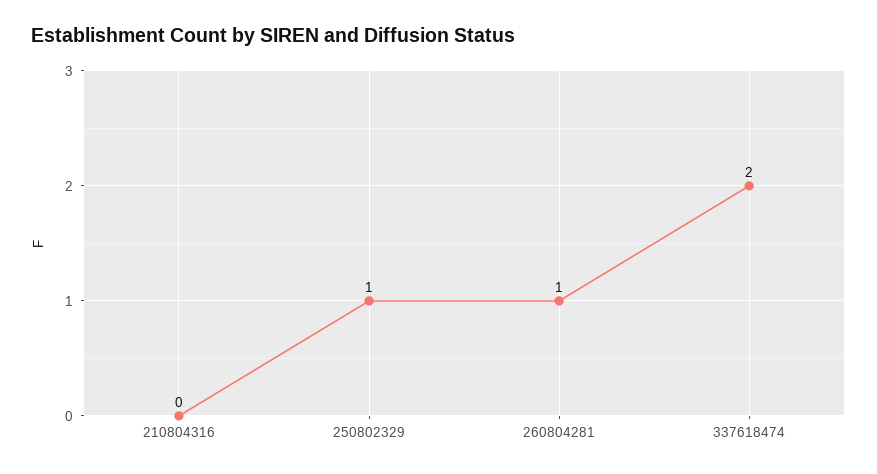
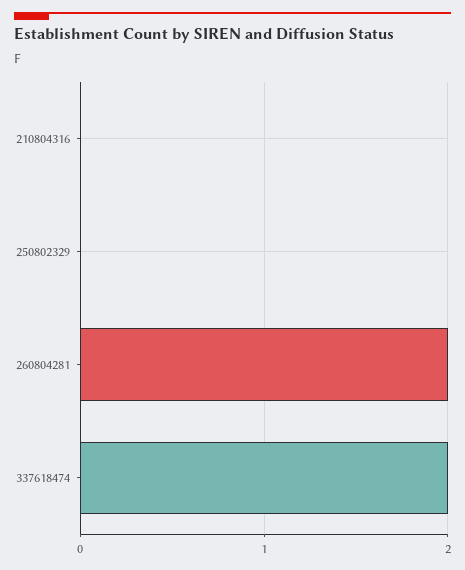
250802329: 1 -> 0
260804281: 1 -> 2

